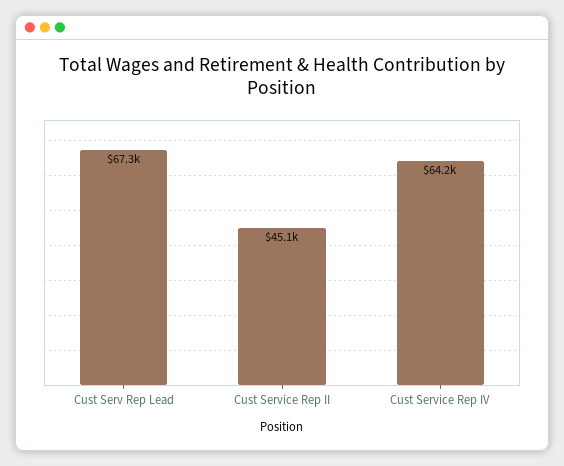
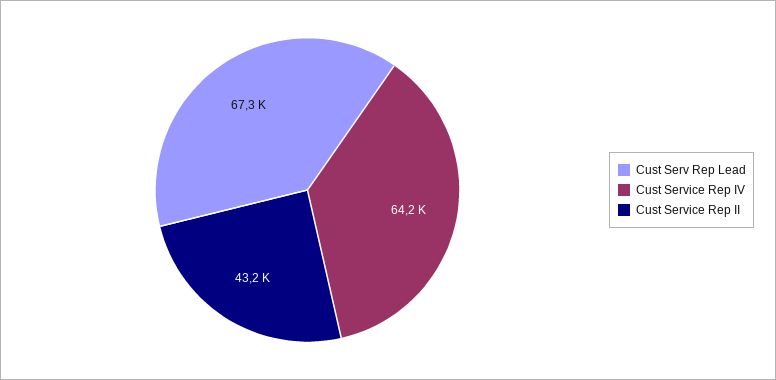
Cust Service Rep II: 45100 -> 43200

